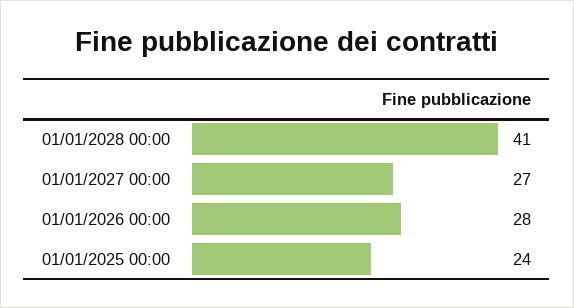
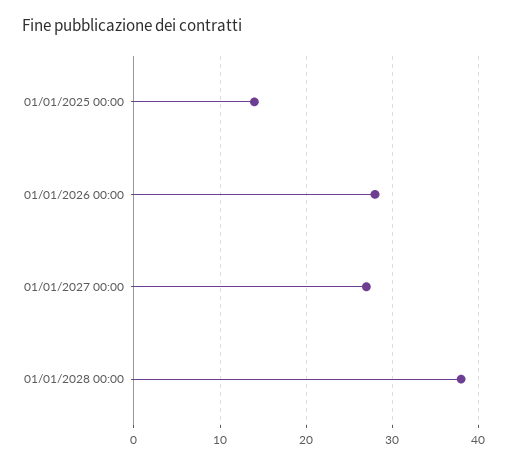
01/01/2028 00:00: 41 -> 38
01/01/2025 00:00: 24 -> 14

